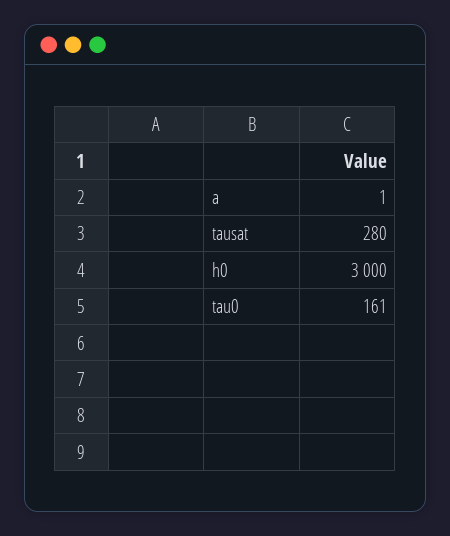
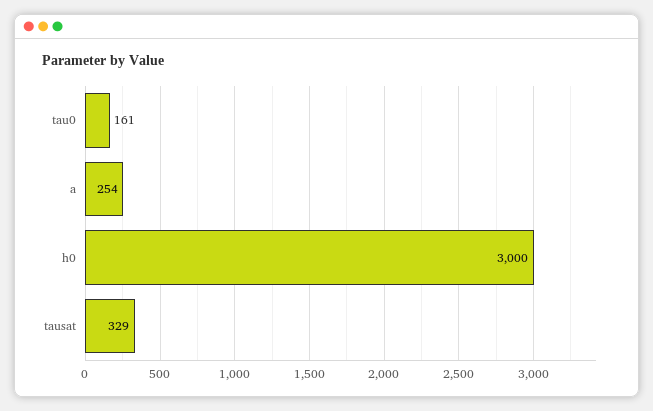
a: 1 -> 254
tausat: 280 -> 329

